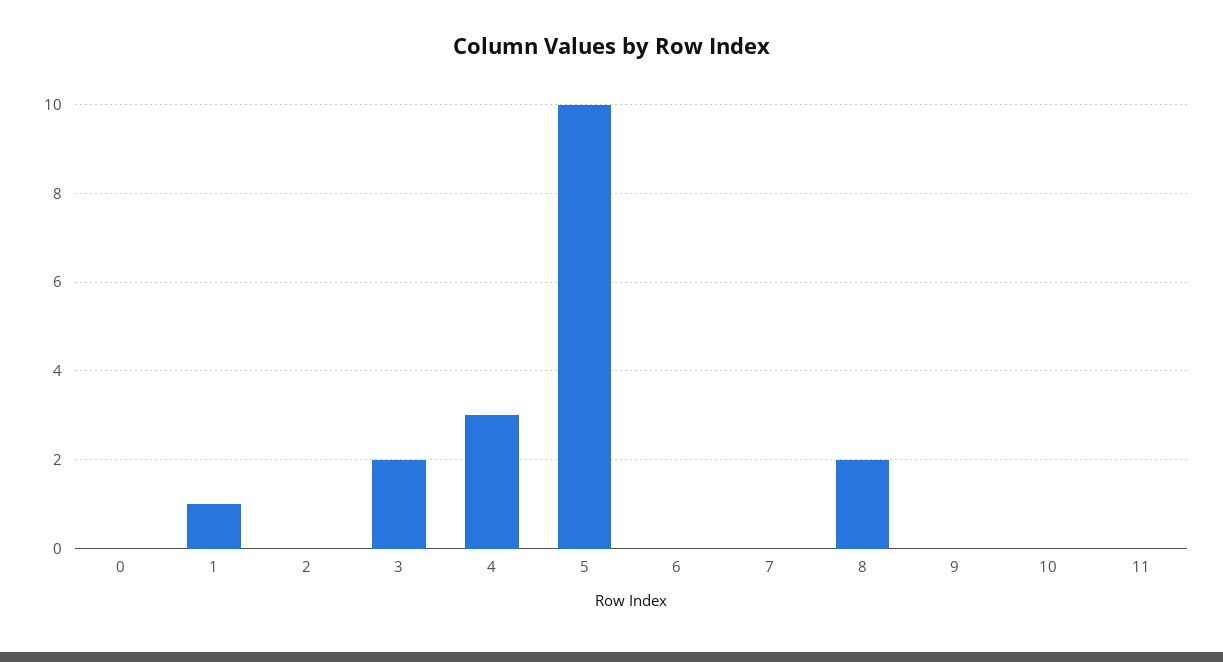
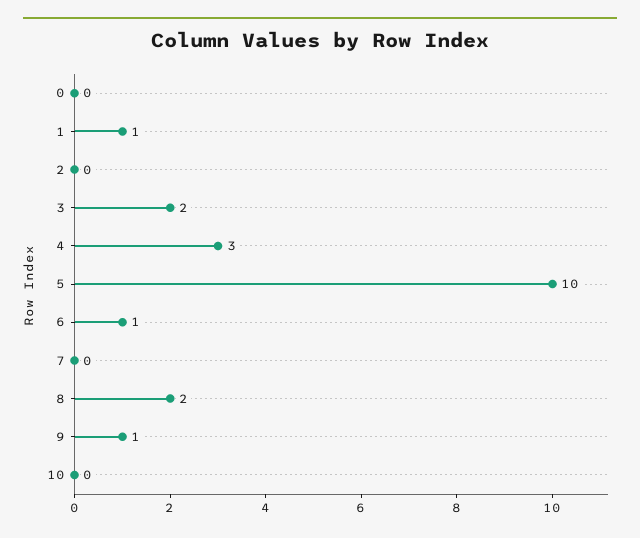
6: 0 -> 1
9: 0 -> 1
11: 0 -> none

